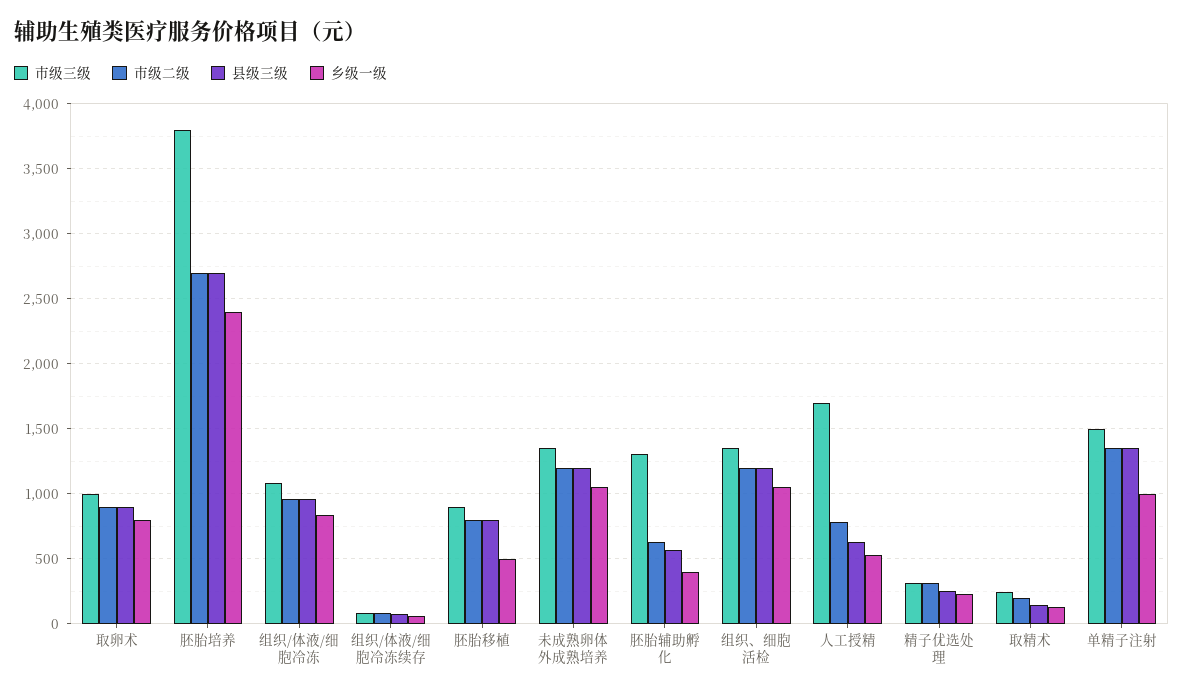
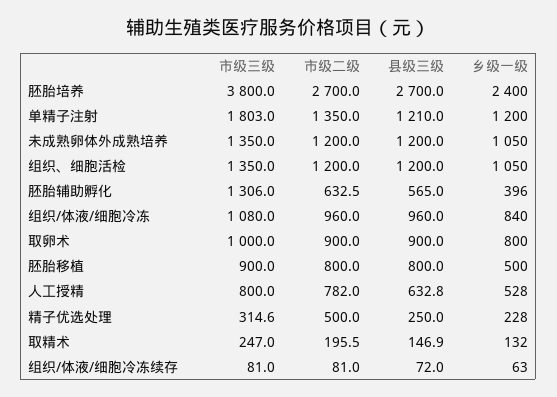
市级三级, 人工授精: 1700 -> 800
市级二级, 精子优选处理: 300 -> 500
市级三级, 单精子注射: 1500 -> 1803
县级三级, 单精子注射: 1350 -> 1210
乡级一级, 单精子注射: 1000 -> 1200

